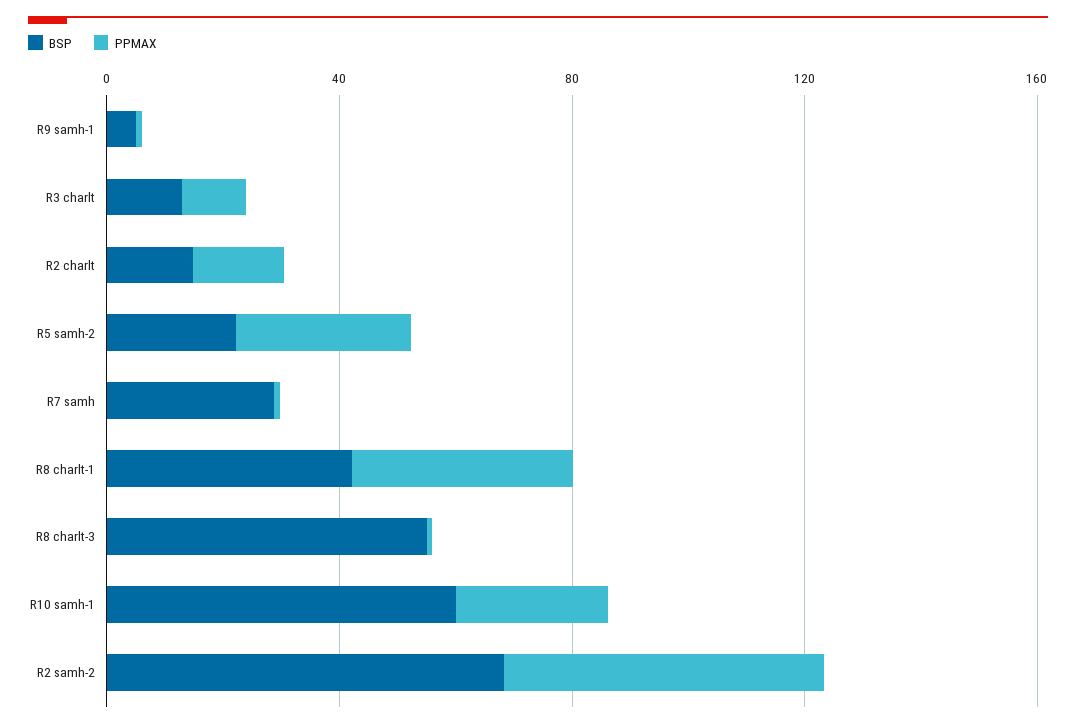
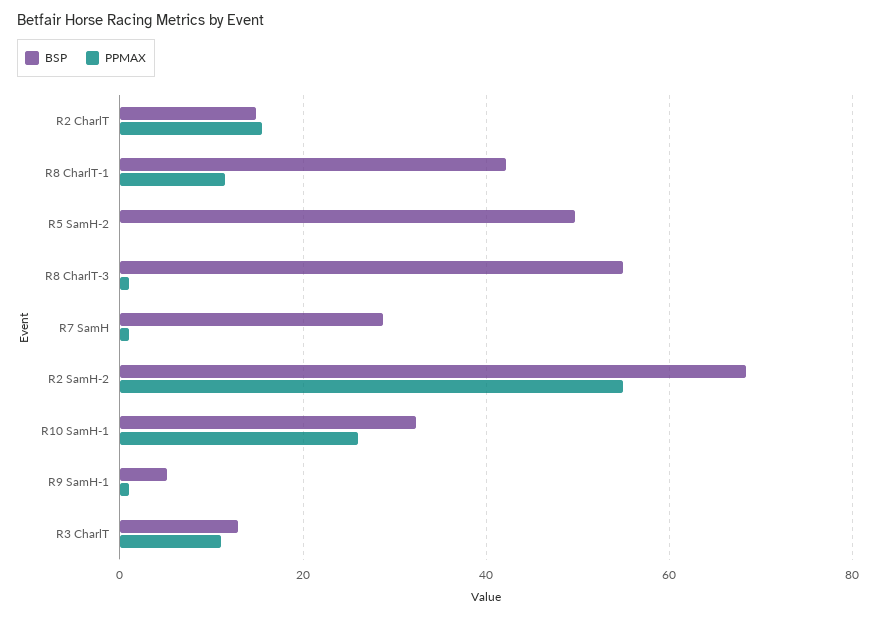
BSP, R5 samh-2: 20 -> 50
PPMAX, R5 samh-2: 30 -> 0
PPMAX, R8 charlt-1: 40 -> 12
BSP, R10 samh-1: 60 -> 32

